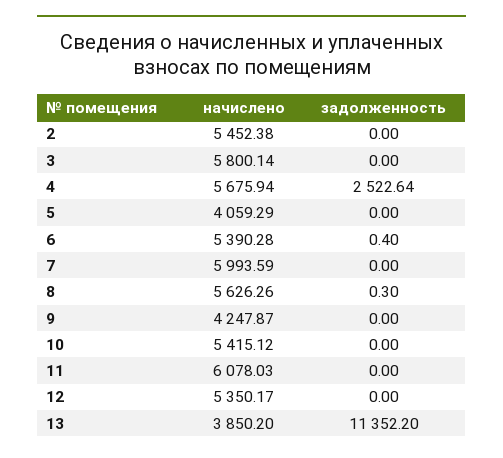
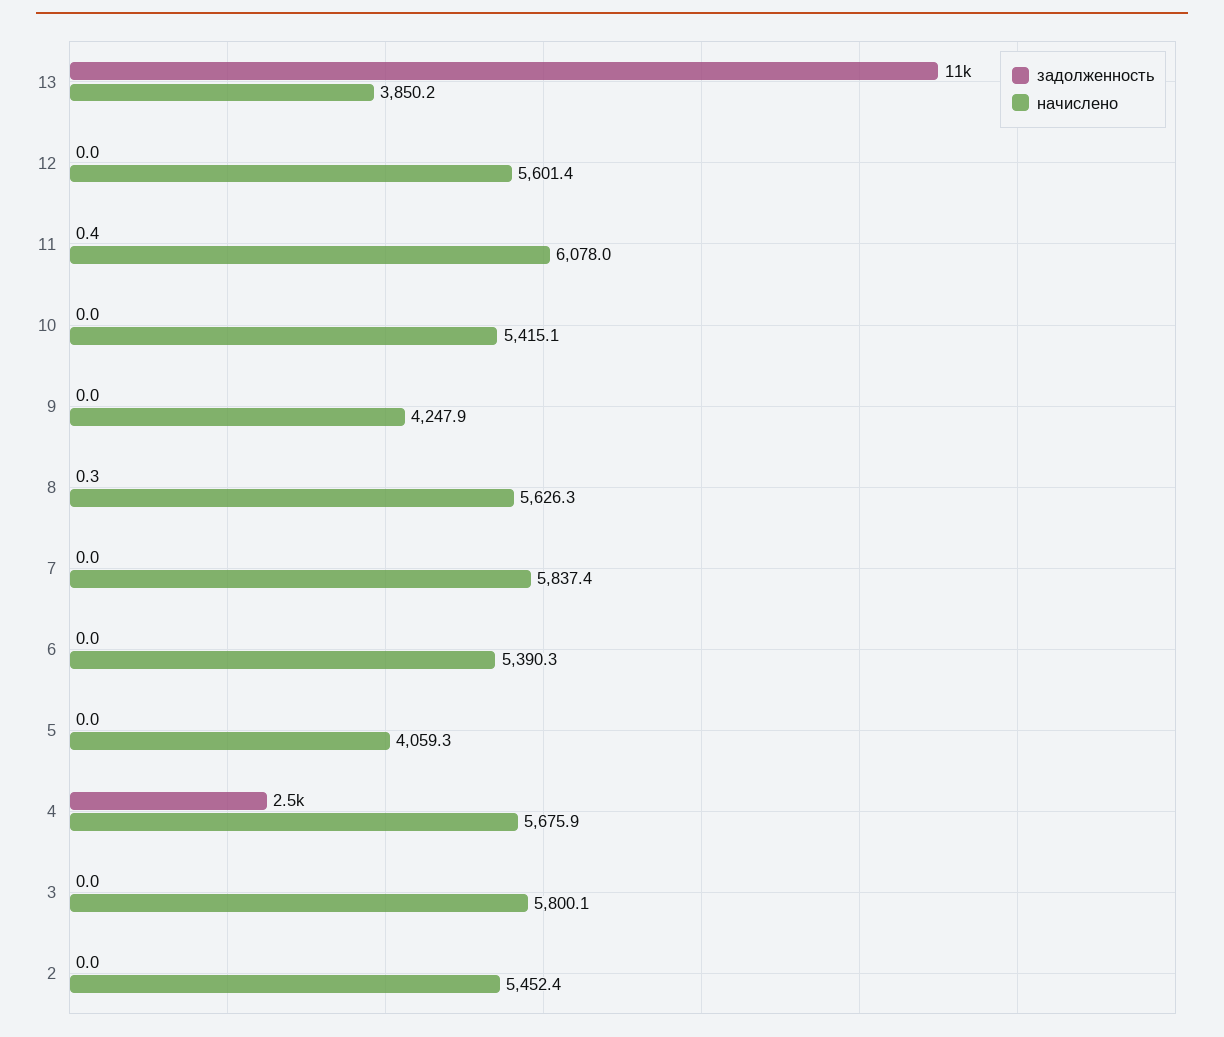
задолженность, 6: 0.4 -> 0
начислено, 7: 5993.59 -> 5837.4
задолженность, 11: 0 -> 0.4
начислено, 12: 5350.17 -> 5601.4

